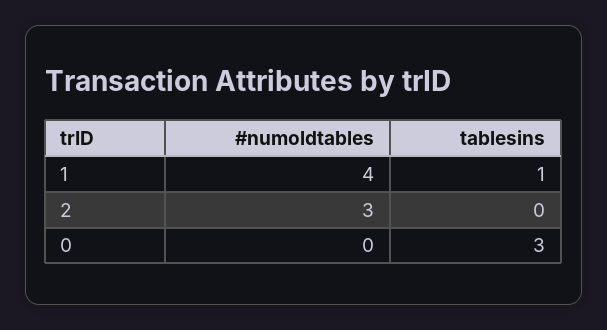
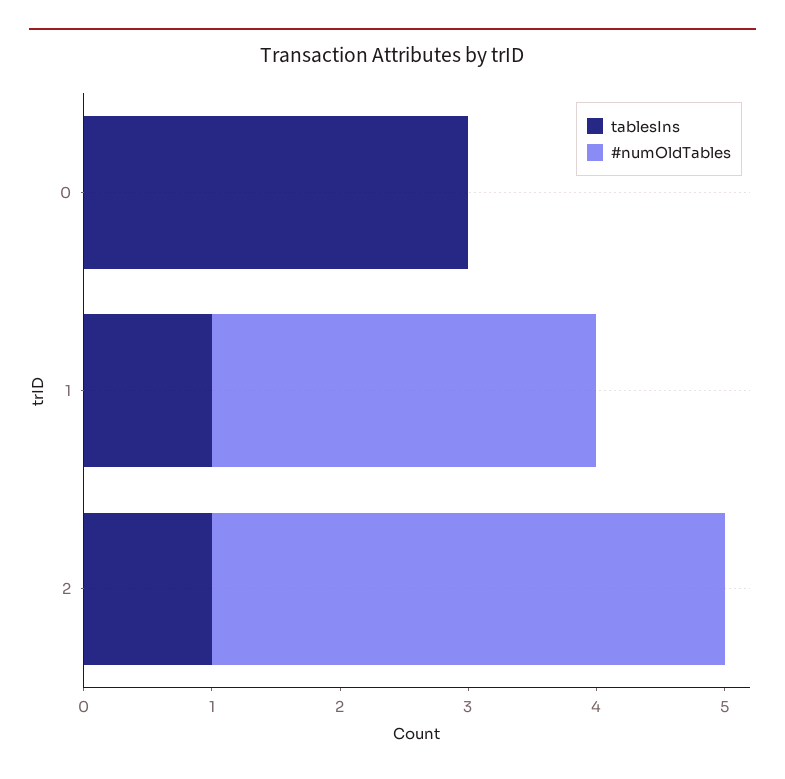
#numoldtables, 1: 4 -> 3
#numoldtables, 2: 3 -> 4
tablesins, 2: 0 -> 1

